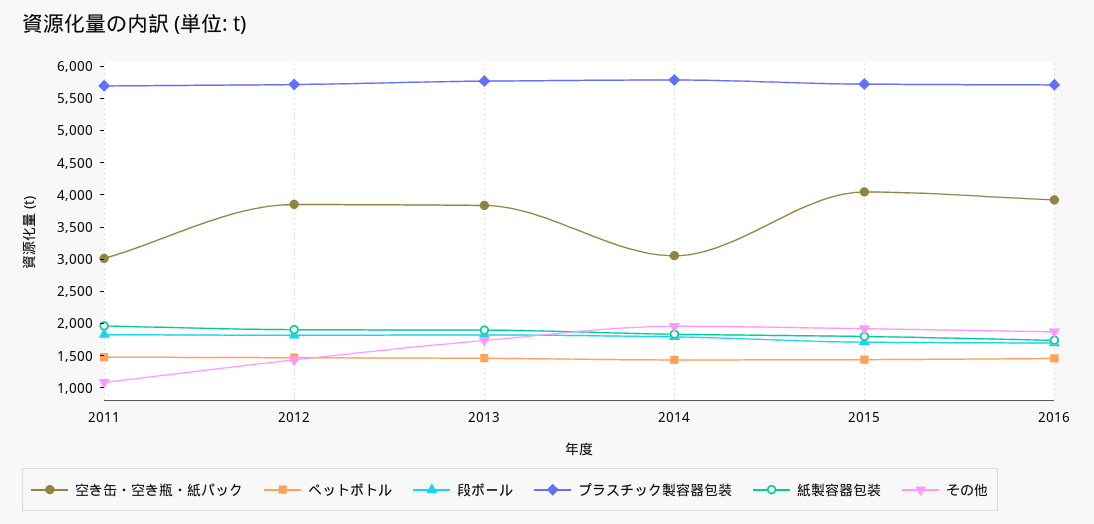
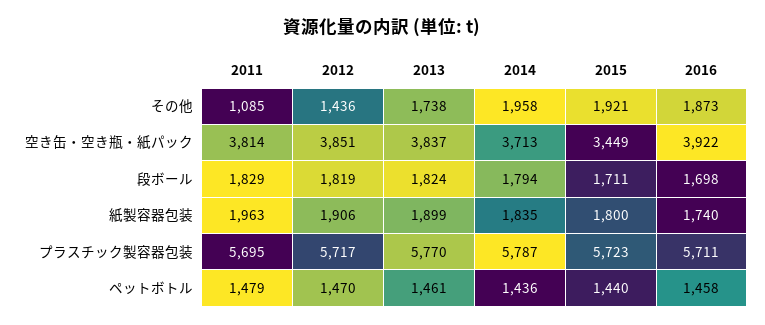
空き缶・空き瓶・紙パック, 2011: 3000 -> 3814
空き缶・空き瓶・紙パック, 2014: 3000 -> 3713
空き缶・空き瓶・紙パック, 2015: 4000 -> 3449

